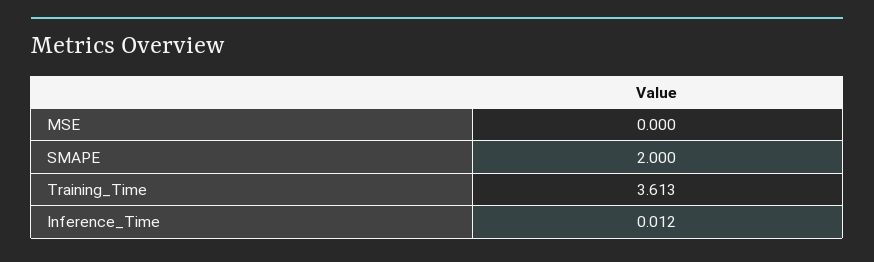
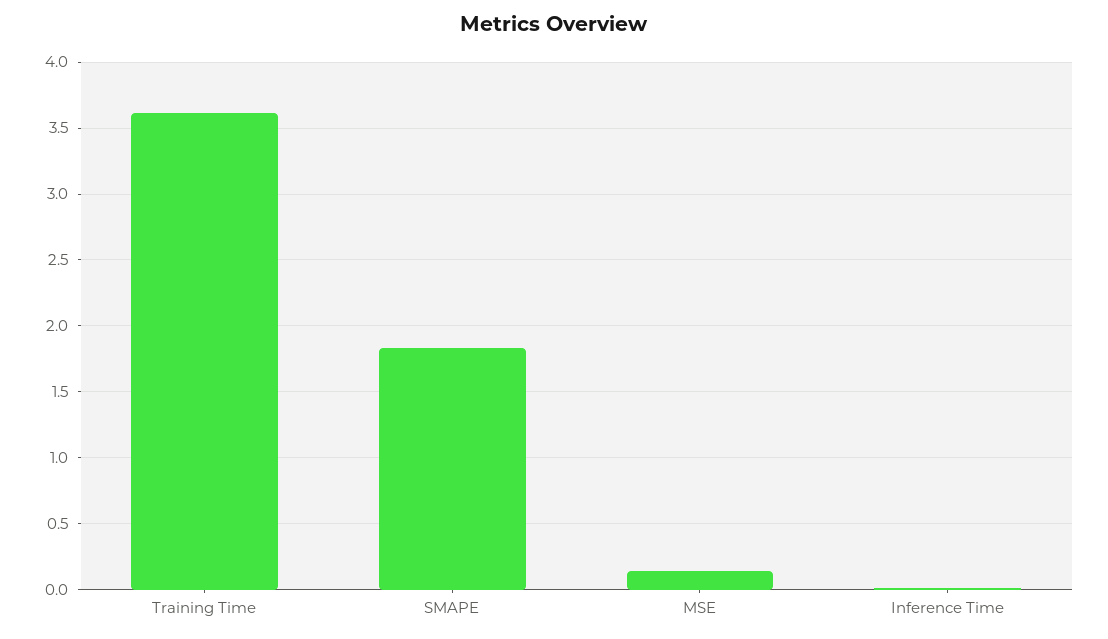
MSE: 0 -> 0.15
SMAPE: 2 -> 1.85

